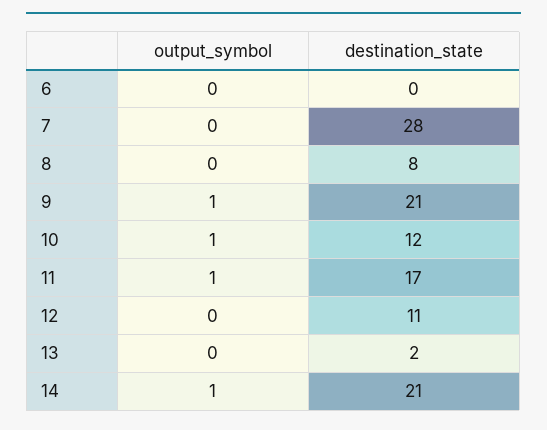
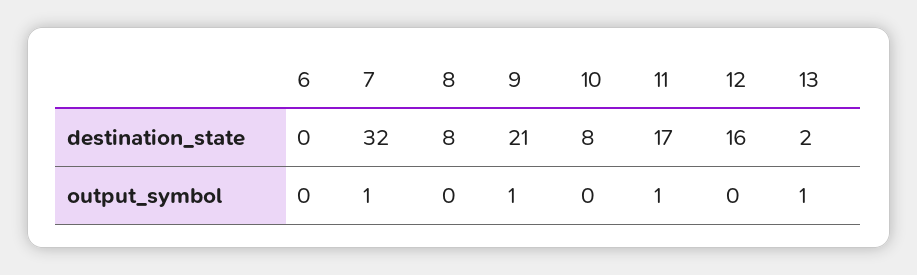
output_symbol, 7: 0 -> 1
destination_state, 7: 28 -> 32
output_symbol, 10: 1 -> 0
destination_state, 10: 12 -> 8
destination_state, 12: 11 -> 16
output_symbol, 13: 0 -> 1
output_symbol, 14: 1 -> none
destination_state, 14: 21 -> none

